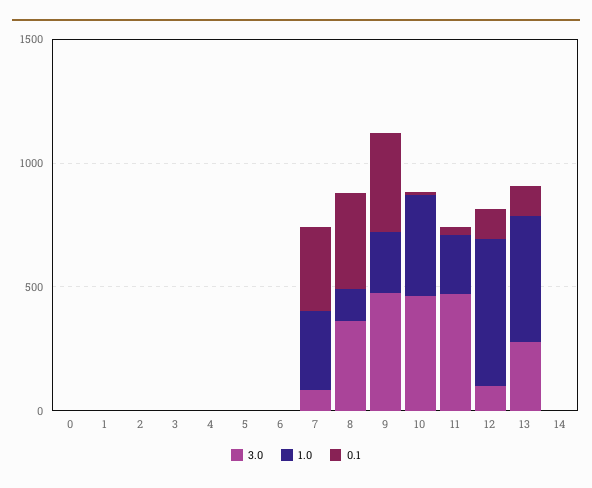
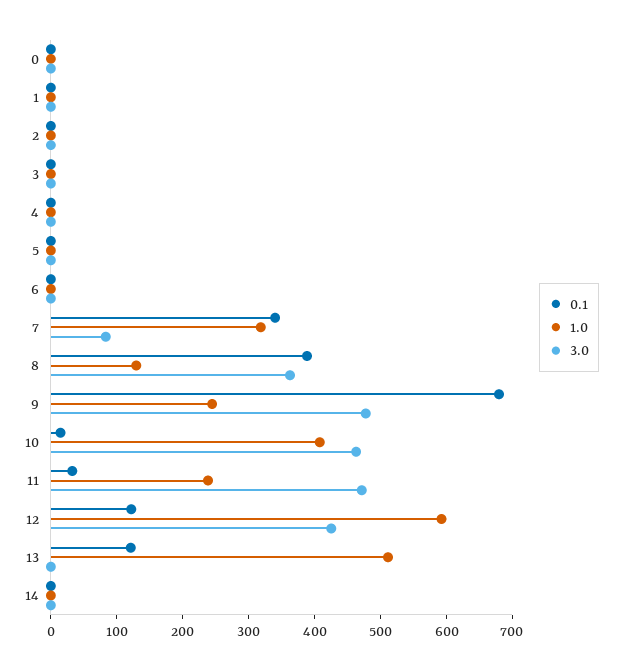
0.1, 9: 400 -> 680
3.0, 12: 100 -> 420
3.0, 13: 300 -> 0

